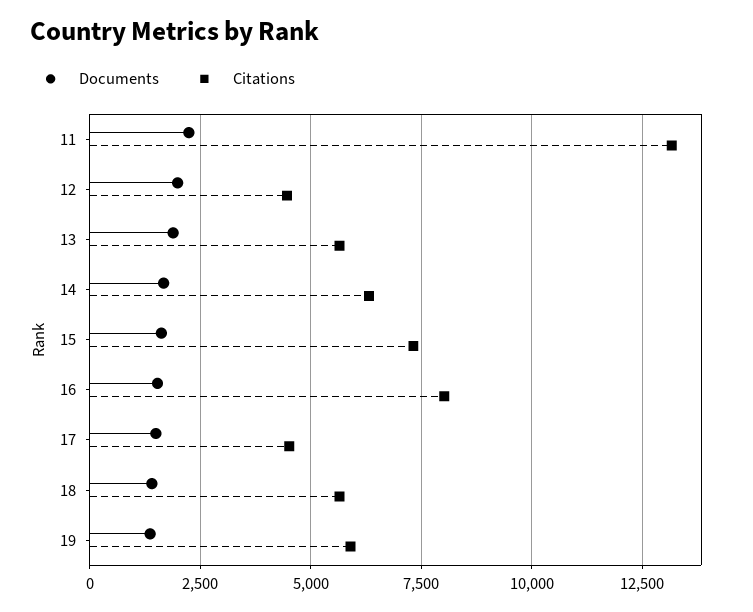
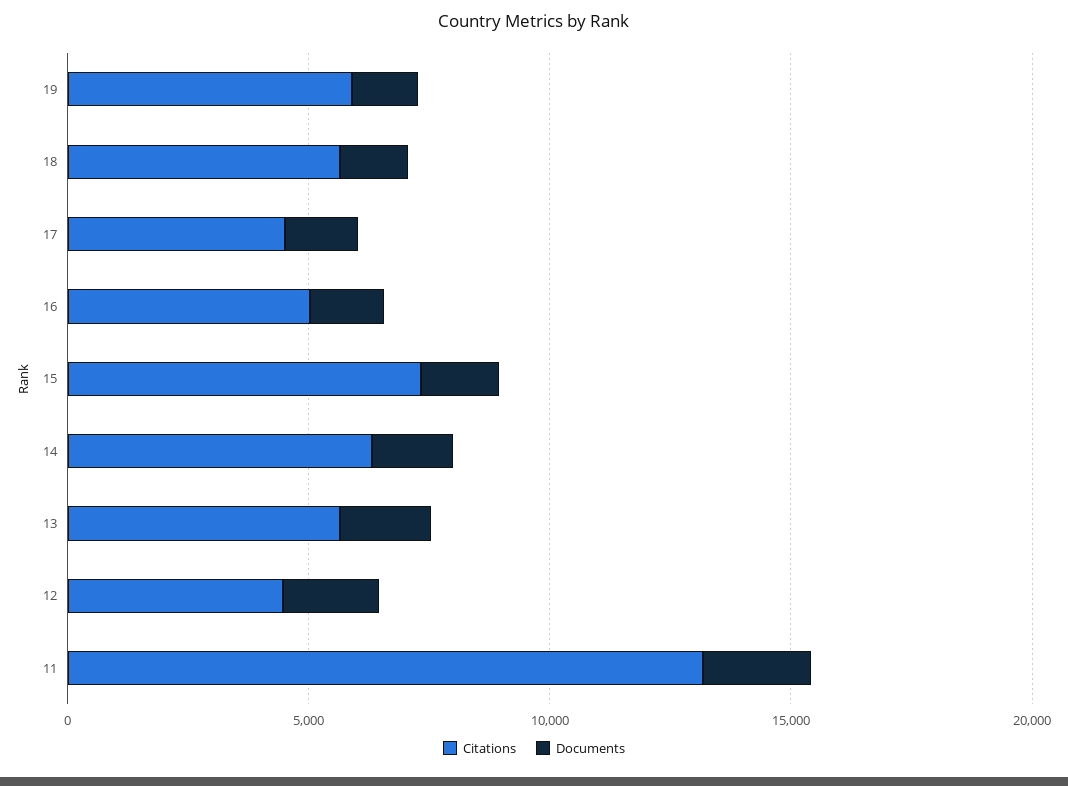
Citations, 16: 8000 -> 5000

